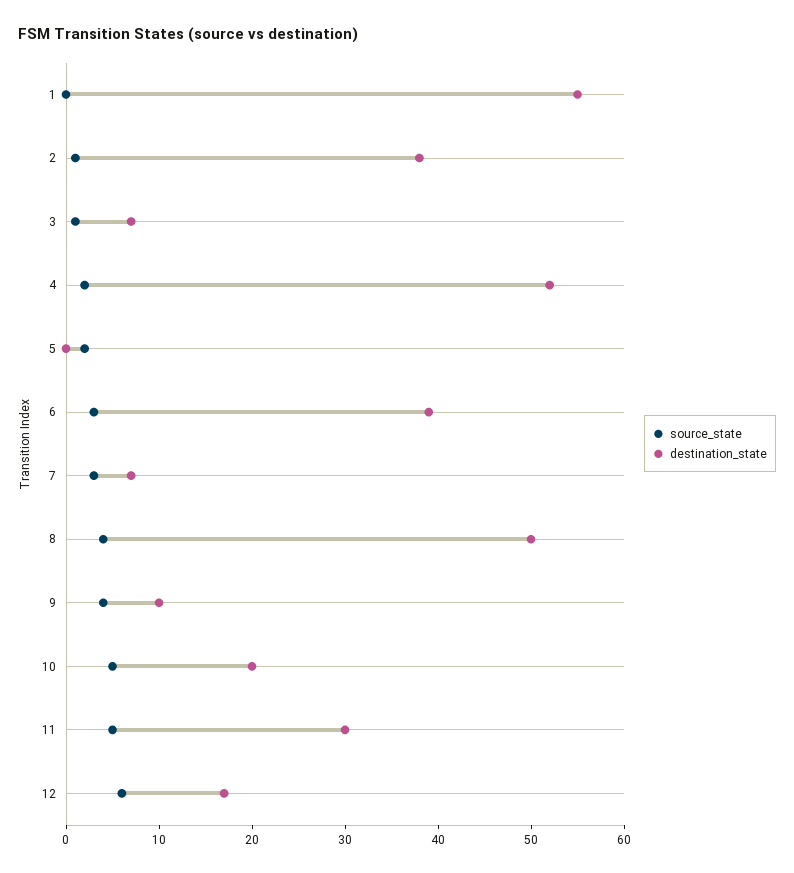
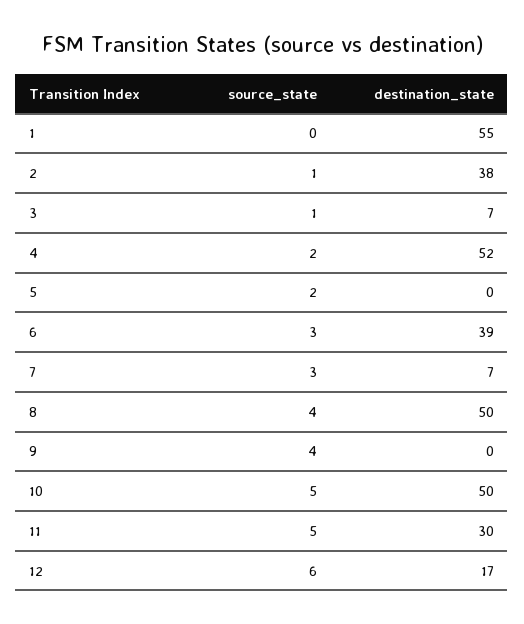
destination_state, 9: 10 -> 0
destination_state, 10: 20 -> 50

